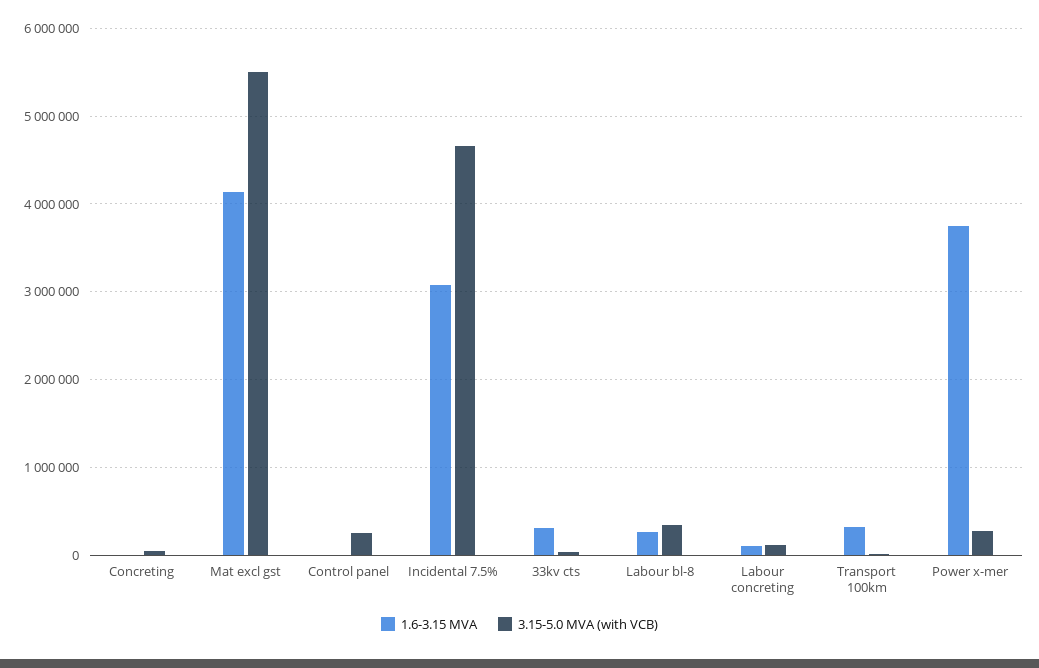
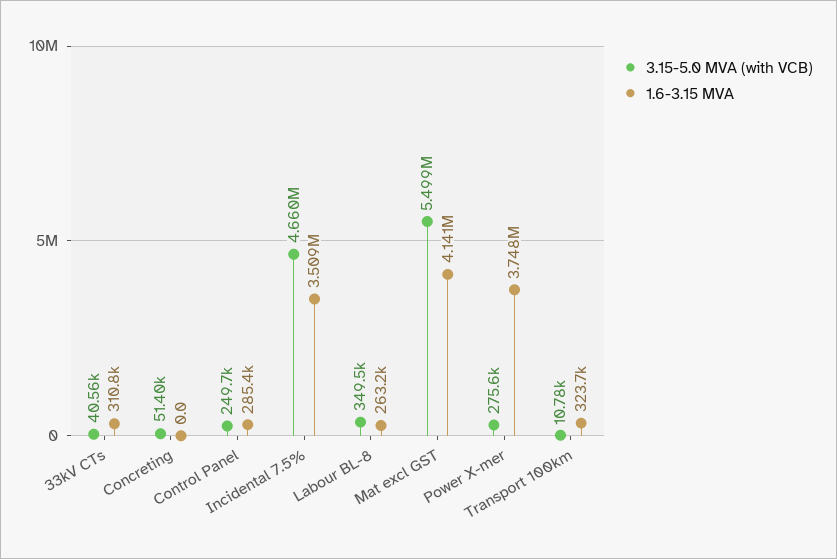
1.6-3.15 MVA, Control panel: 0 -> 285400
1.6-3.15 MVA, Incidental 7.5%: 3100000 -> 3509000
1.6-3.15 MVA, Labour concreting: 100000 -> none
3.15-5.0 MVA (with VCB), Labour concreting: 100000 -> none

